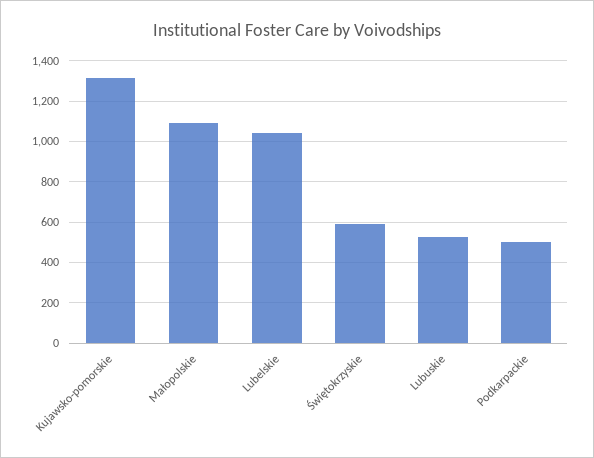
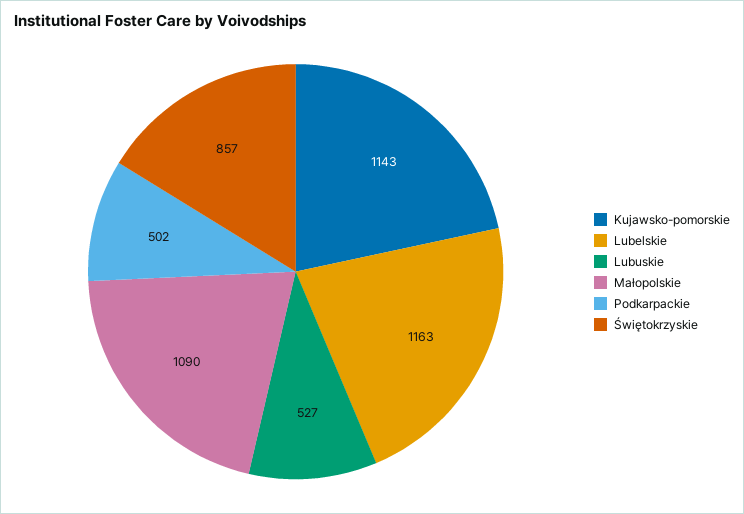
Kujawsko-pomorskie: 1300 -> 1143
Lubelskie: 1050 -> 1163
Świętokrzyskie: 600 -> 857

